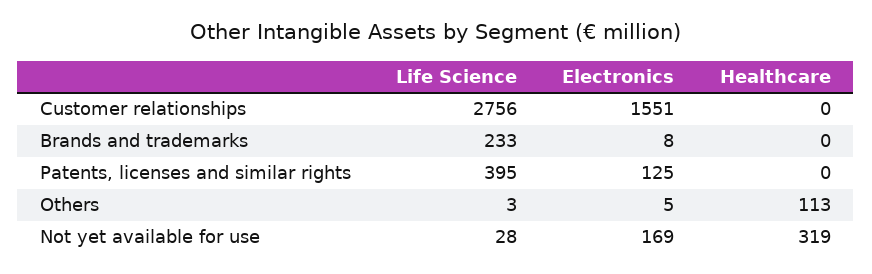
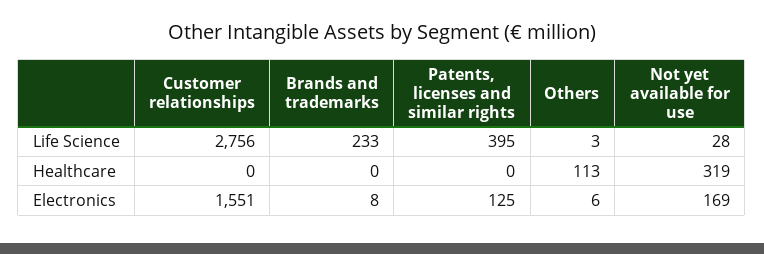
Electronics, Others: 5 -> 6

